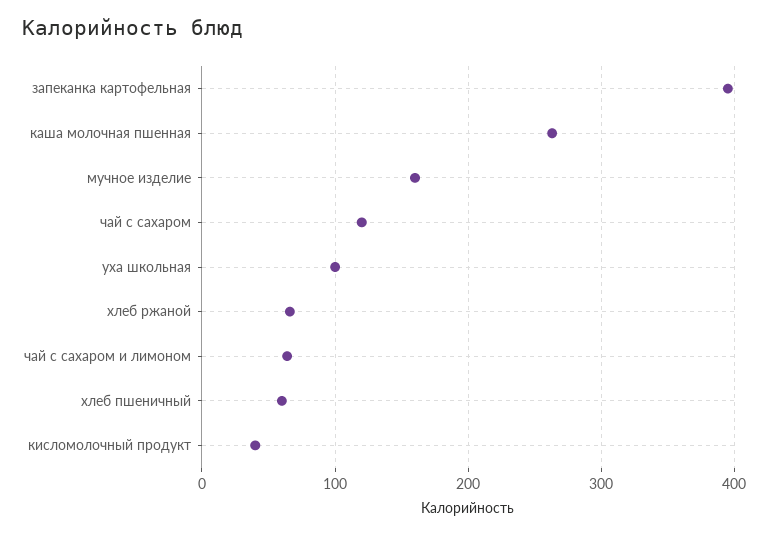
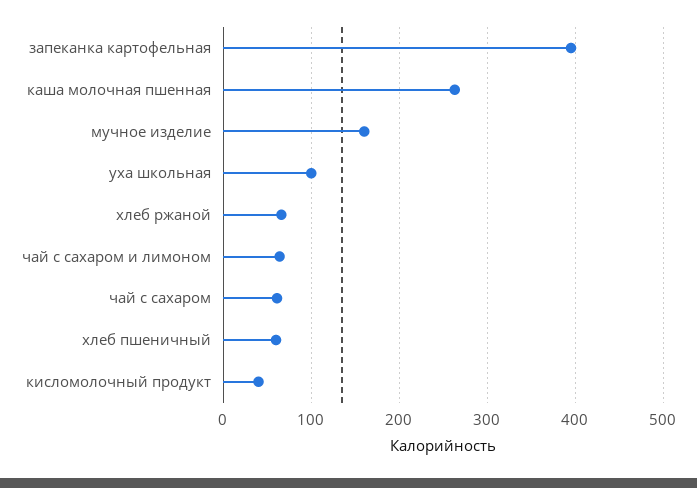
чай с сахаром: 120 -> 60

